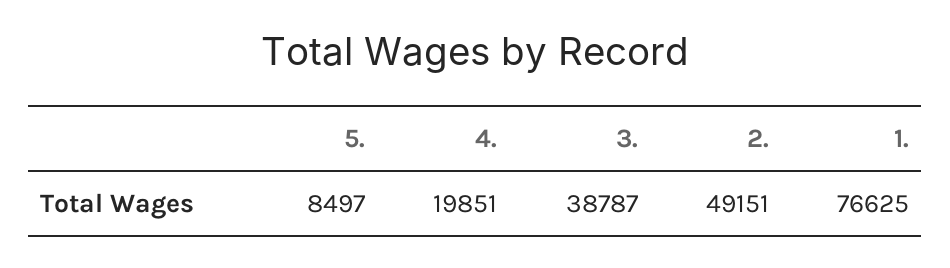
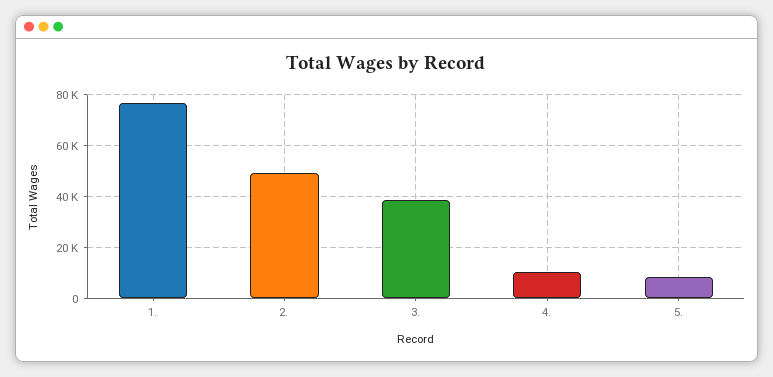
4.: 19851 -> 10000

